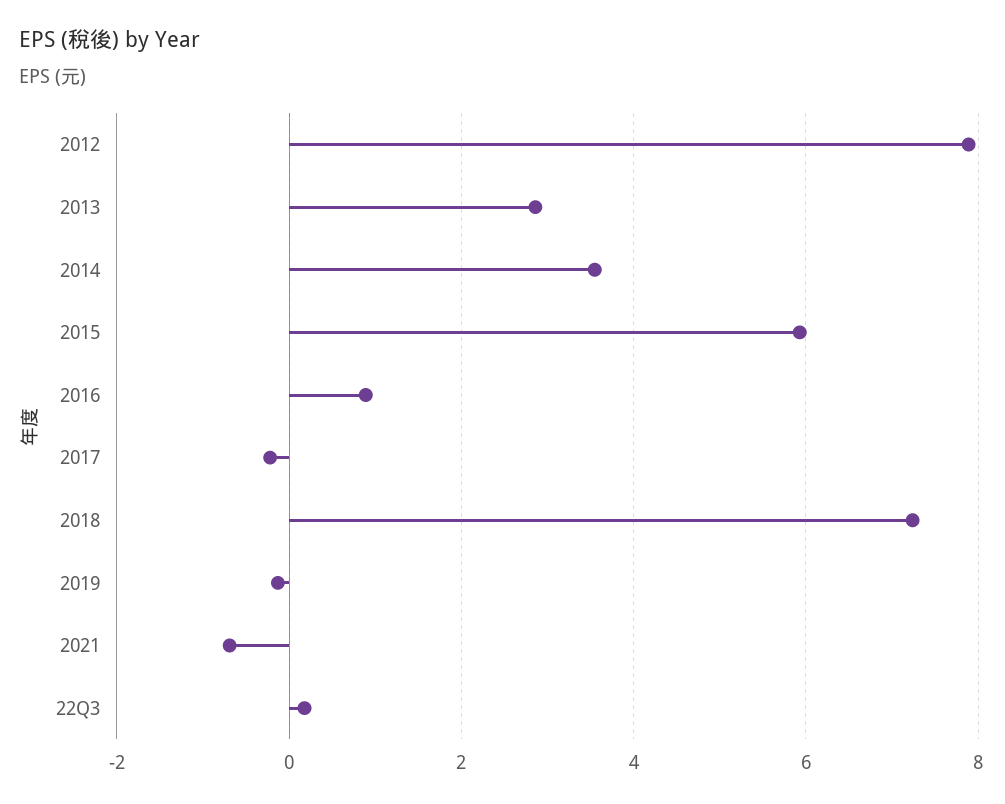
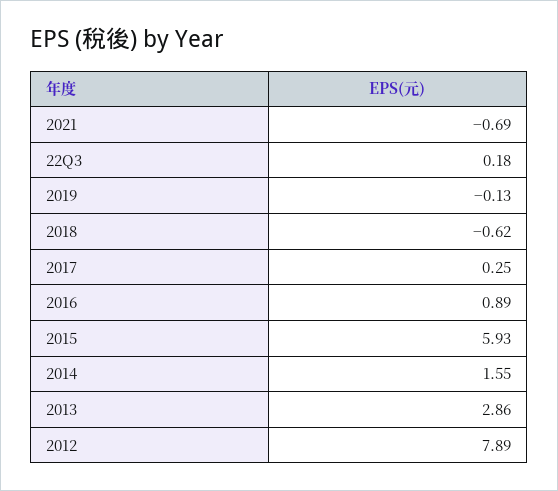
2014: 3.6 -> 1.55
2017: -0.2 -> 0.25
2018: 7.2 -> -0.62

